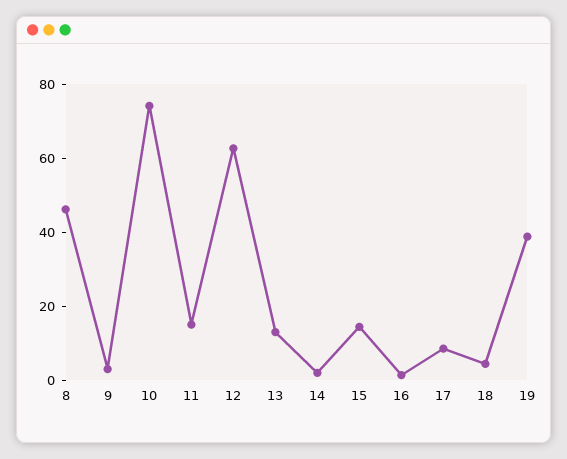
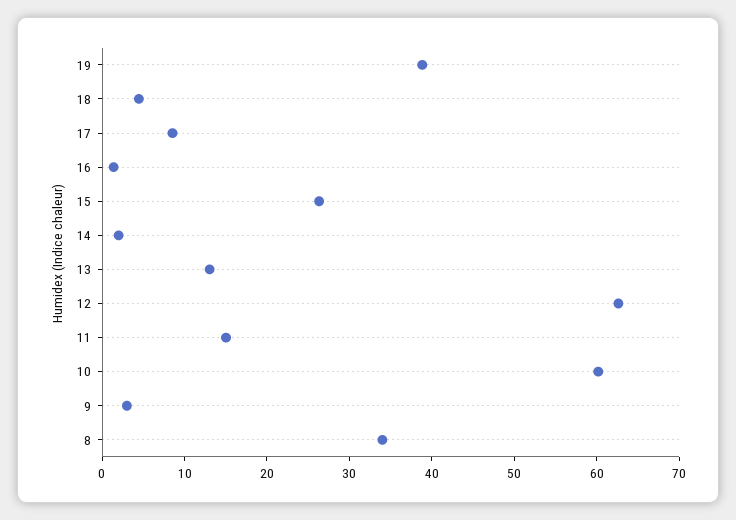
8: 45 -> 34
10: 75 -> 60
15: 15 -> 26

